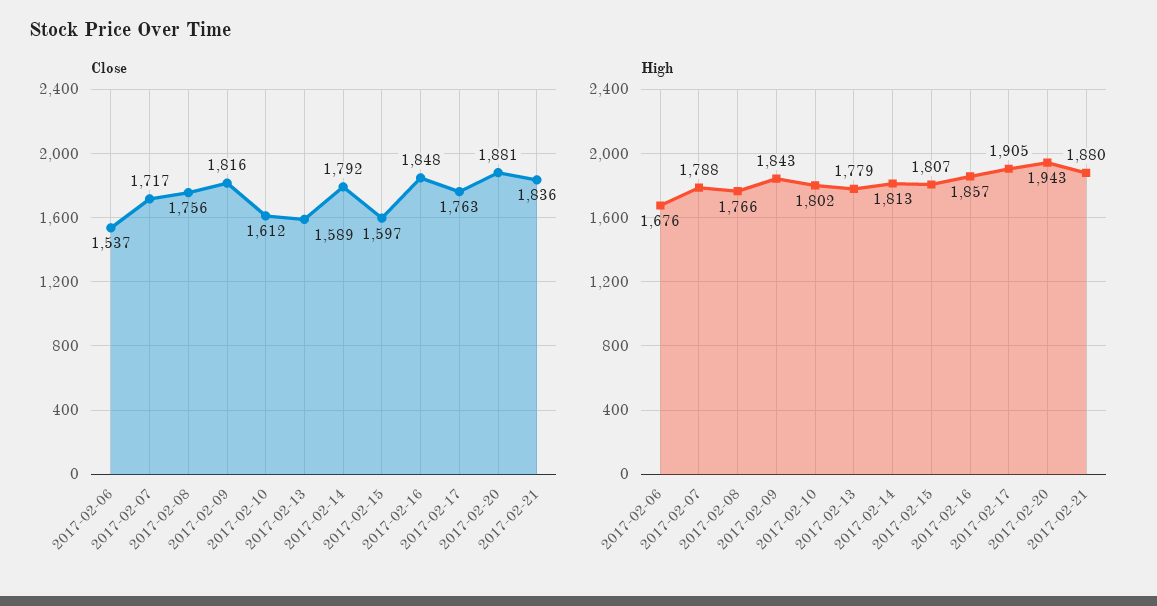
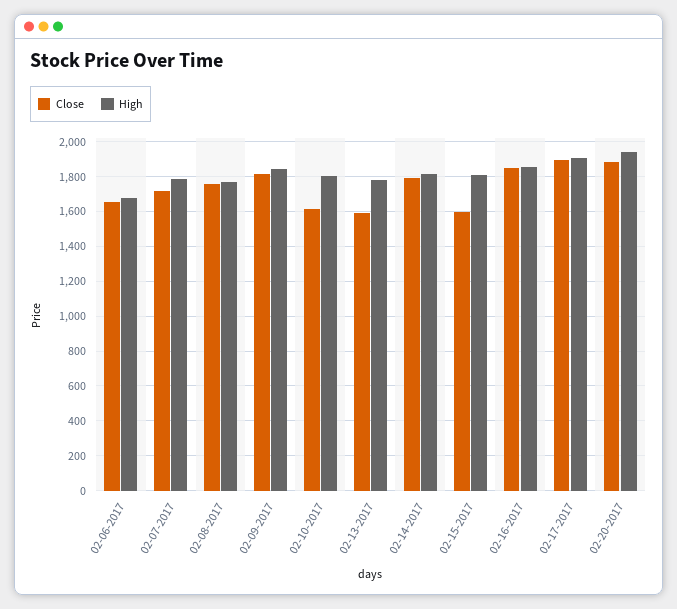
Close, 2017-02-06: 1537 -> 1650
Close, 2017-02-17: 1763 -> 1900
Close, 2017-02-21: 1836 -> none
High, 2017-02-21: 1880 -> none

